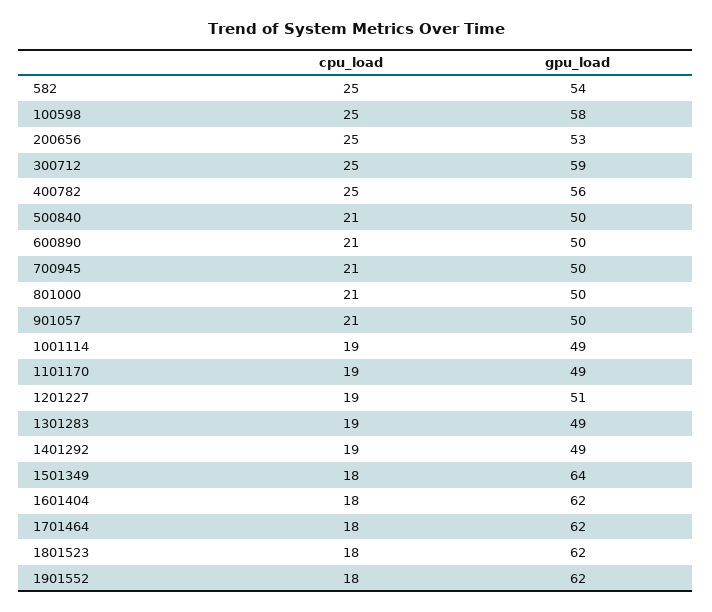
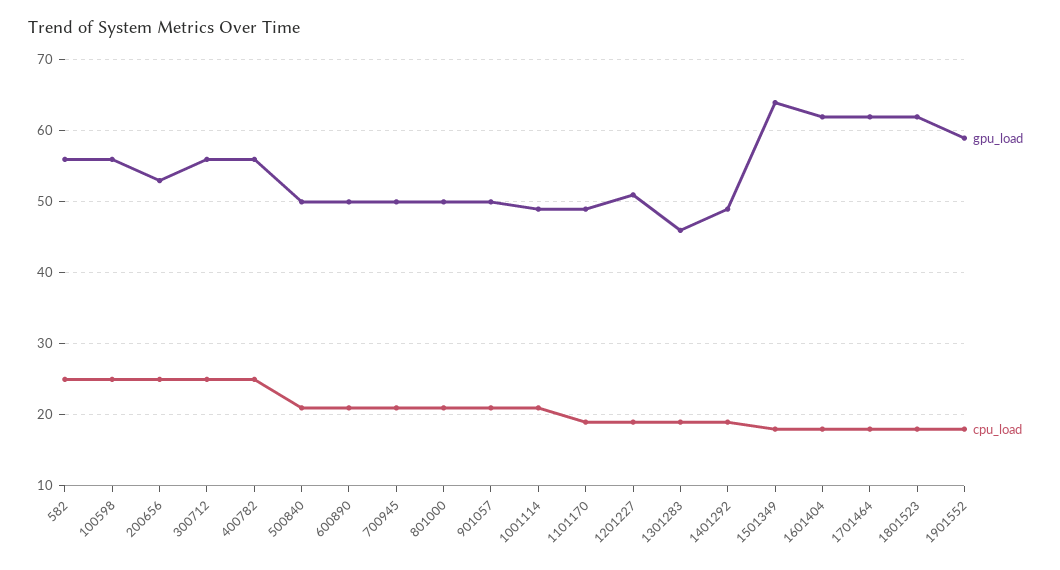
gpu_load, 582: 54 -> 56
gpu_load, 100598: 58 -> 56
gpu_load, 300712: 59 -> 56
cpu_load, 1001114: 19 -> 21
gpu_load, 1301283: 49 -> 46
gpu_load, 1901552: 62 -> 59

